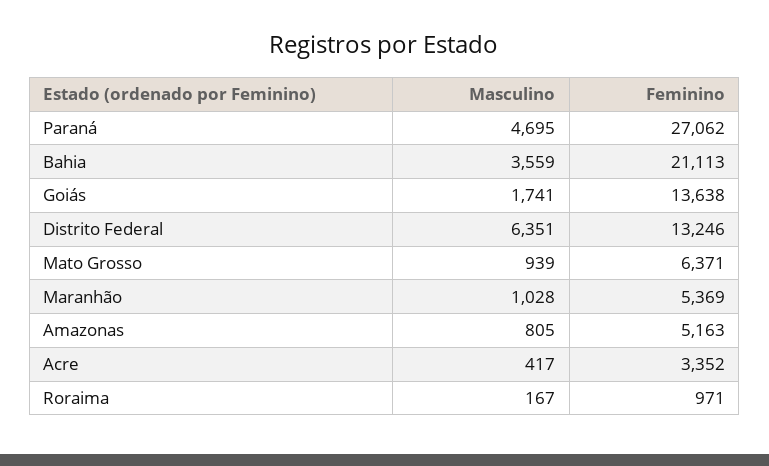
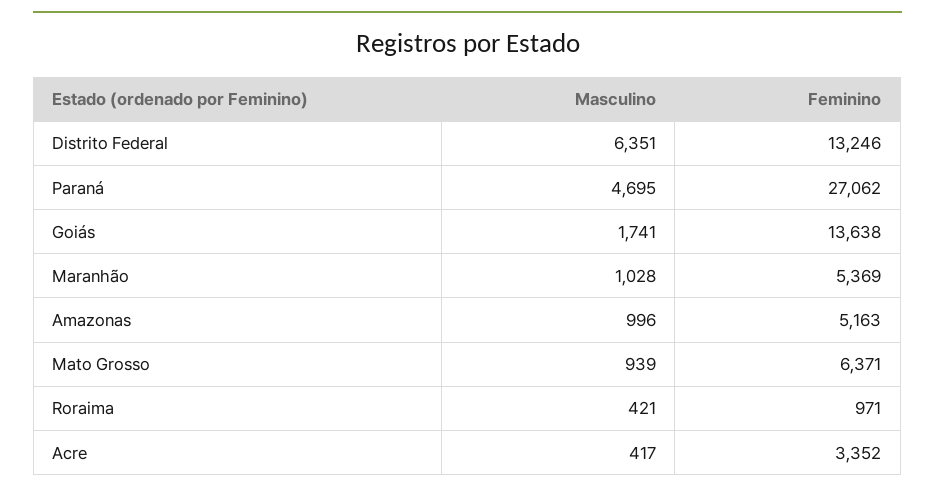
Masculino, Bahia: 3559 -> none
Feminino, Bahia: 21113 -> none
Masculino, Amazonas: 805 -> 996
Masculino, Roraima: 167 -> 421

